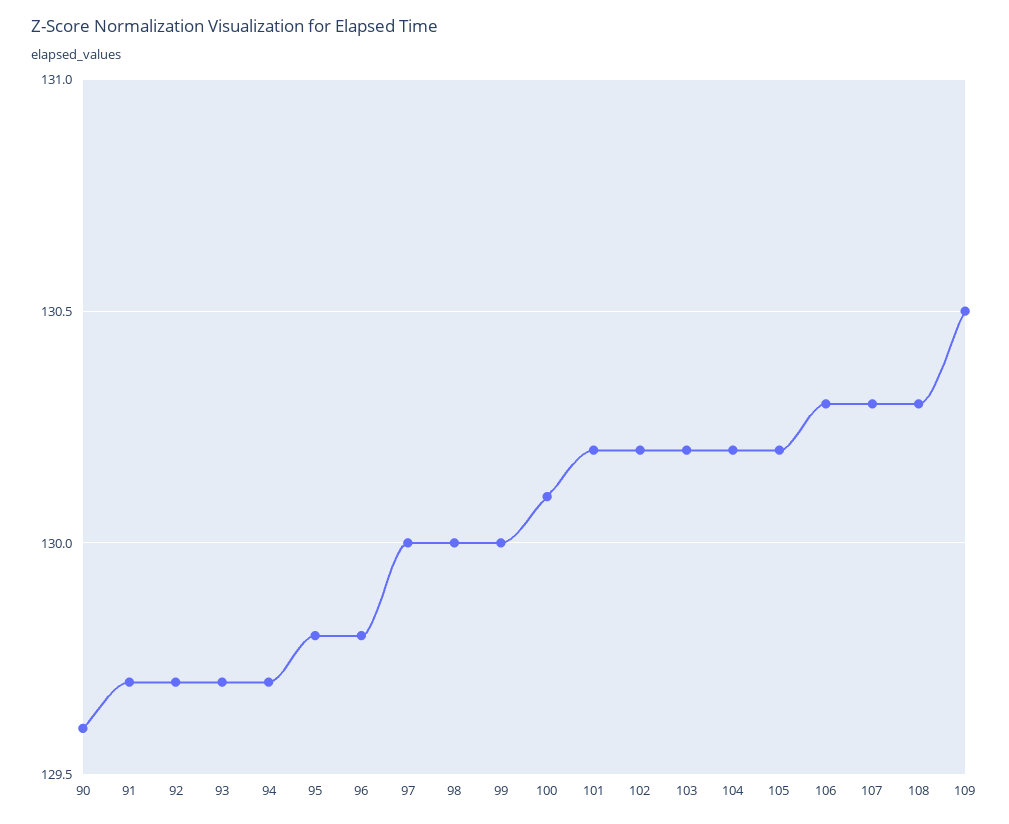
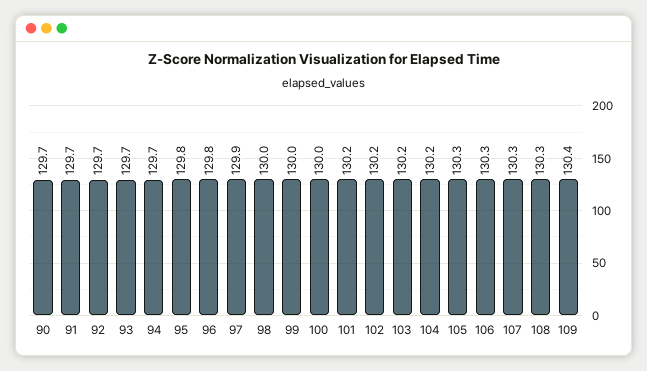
90: 129.6 -> 129.7
97: 130 -> 129.9
100: 130.1 -> 130
105: 130.2 -> 130.3
109: 130.5 -> 130.4

